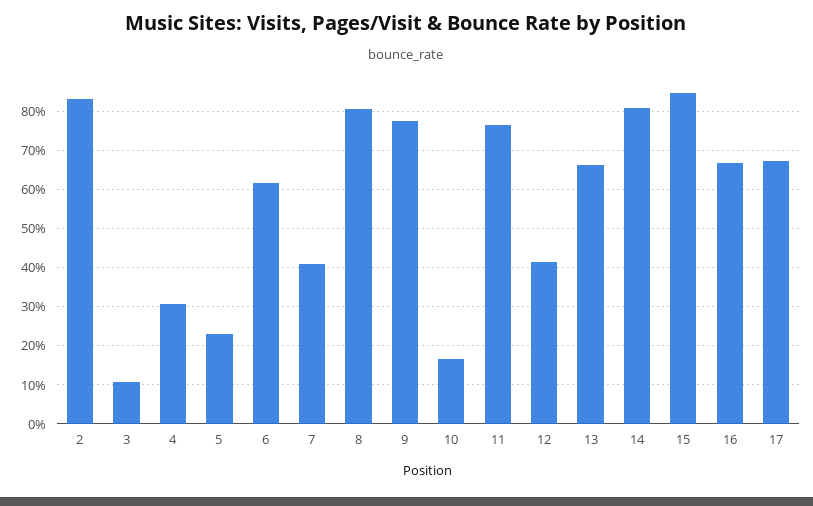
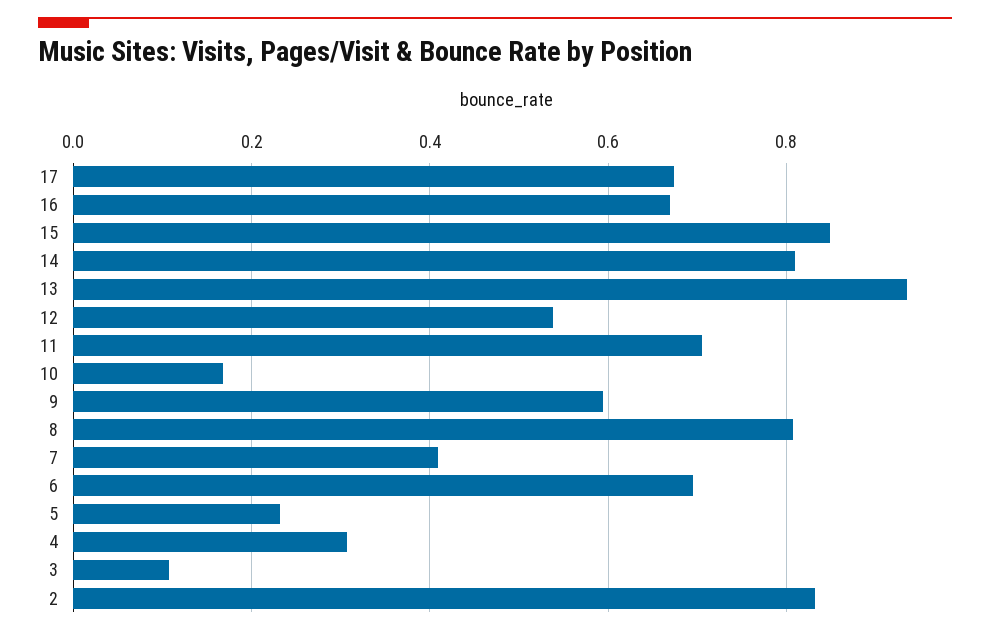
6: 0.62 -> 0.7
9: 0.78 -> 0.6
11: 0.76 -> 0.7
12: 0.42 -> 0.54
13: 0.66 -> 0.94

